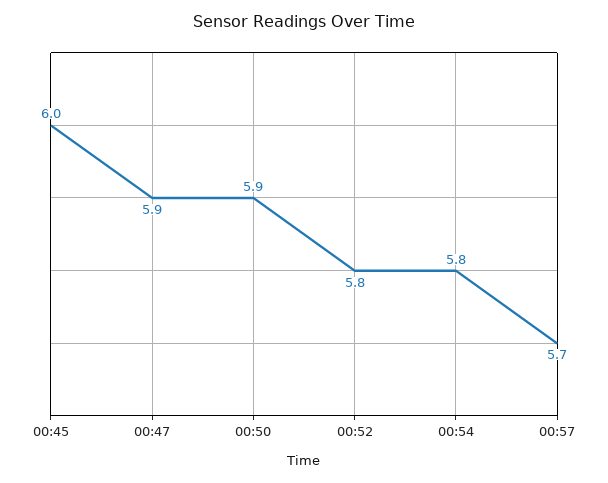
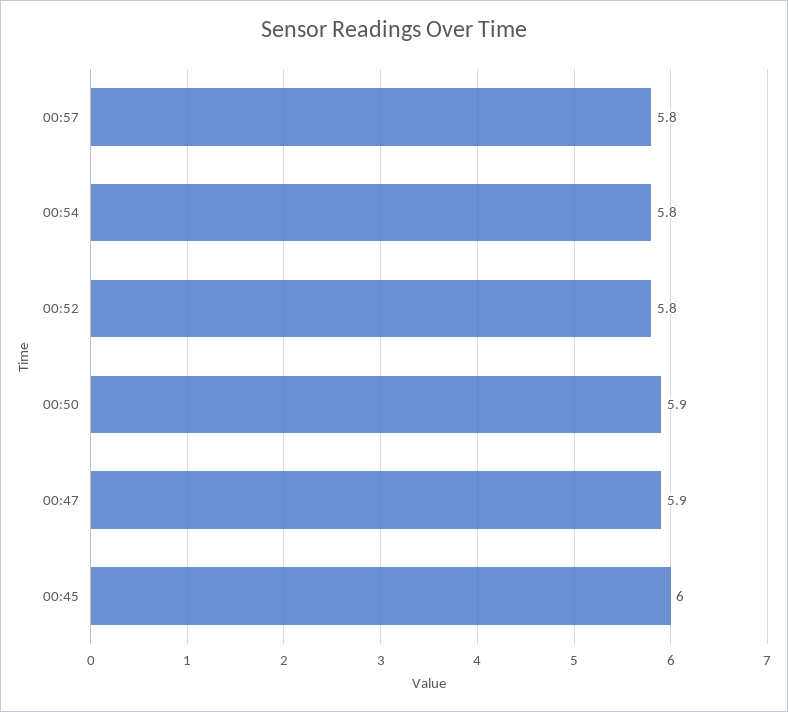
00:57: 5.7 -> 5.8

